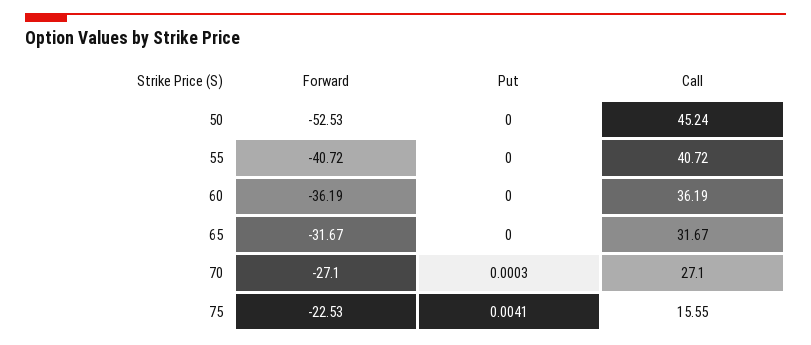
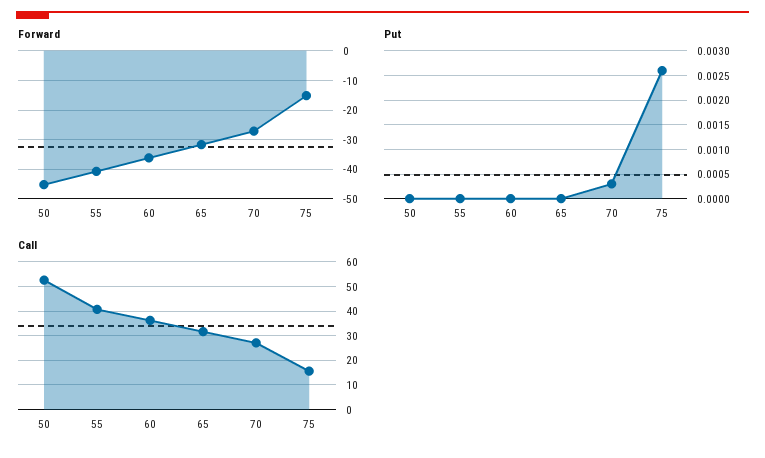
Forward, 50: -52.53 -> -45
Call, 50: 45.24 -> 52.5
Forward, 75: -22.53 -> -15
Put, 75: 0.0041 -> 0.0025

